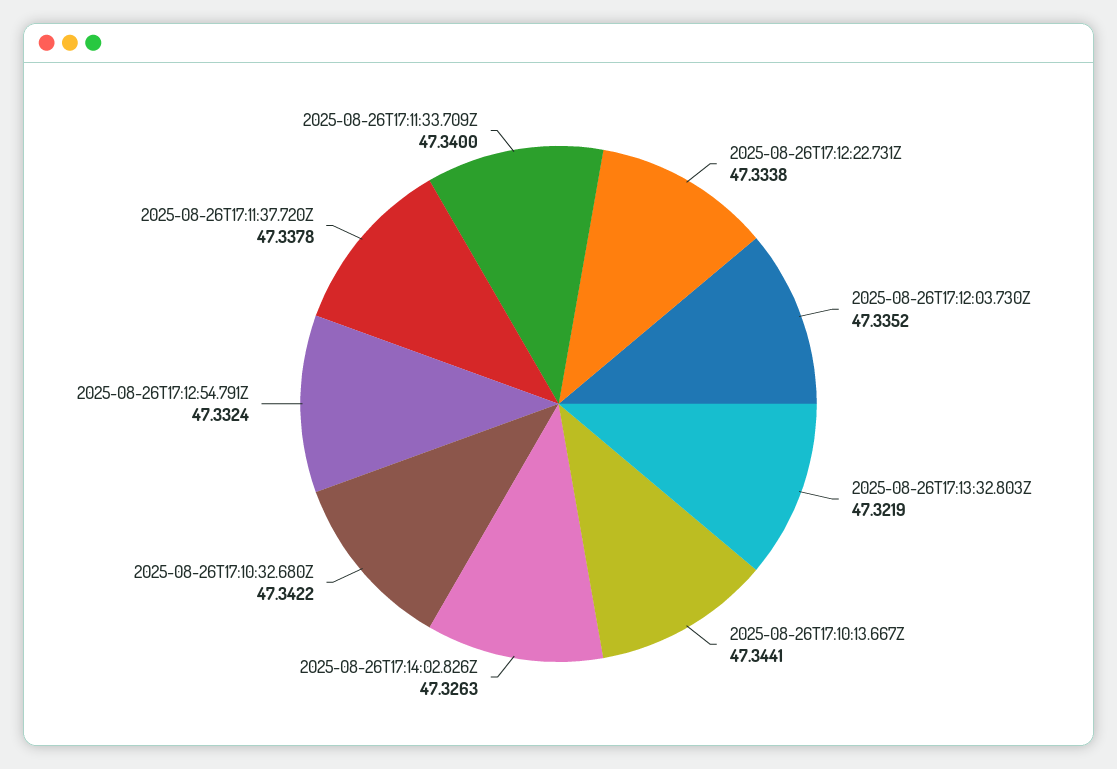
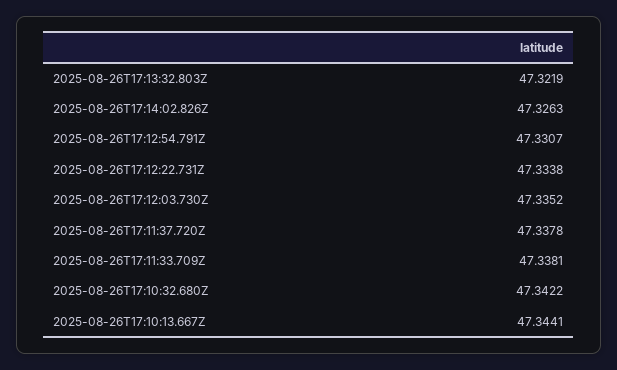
2025-08-26T17:12:54.791Z: 47.3324 -> 47.3307
2025-08-26T17:11:33.709Z: 47.34 -> 47.3381

